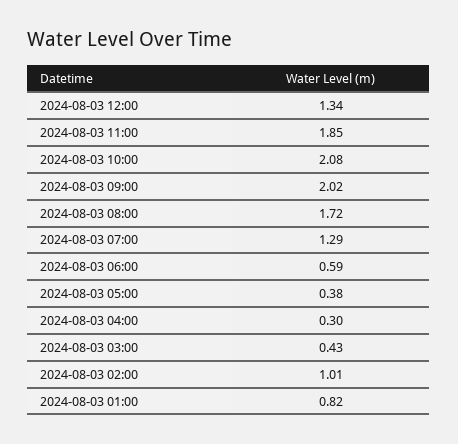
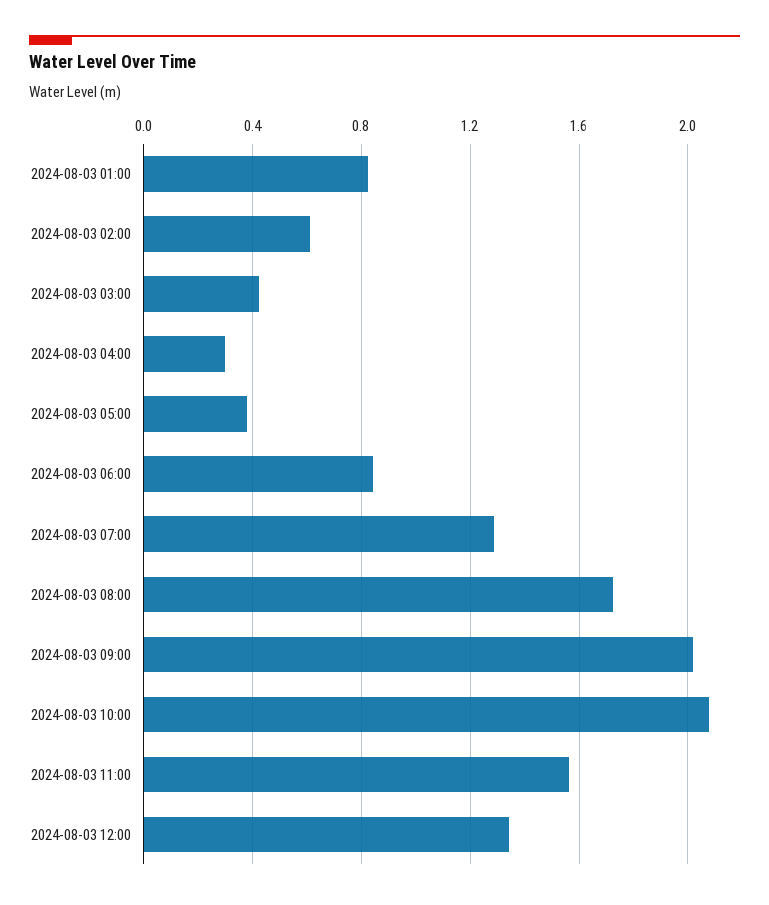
2024-08-03 11:00: 1.85 -> 1.55
2024-08-03 06:00: 0.59 -> 0.85
2024-08-03 02:00: 1.01 -> 0.6

